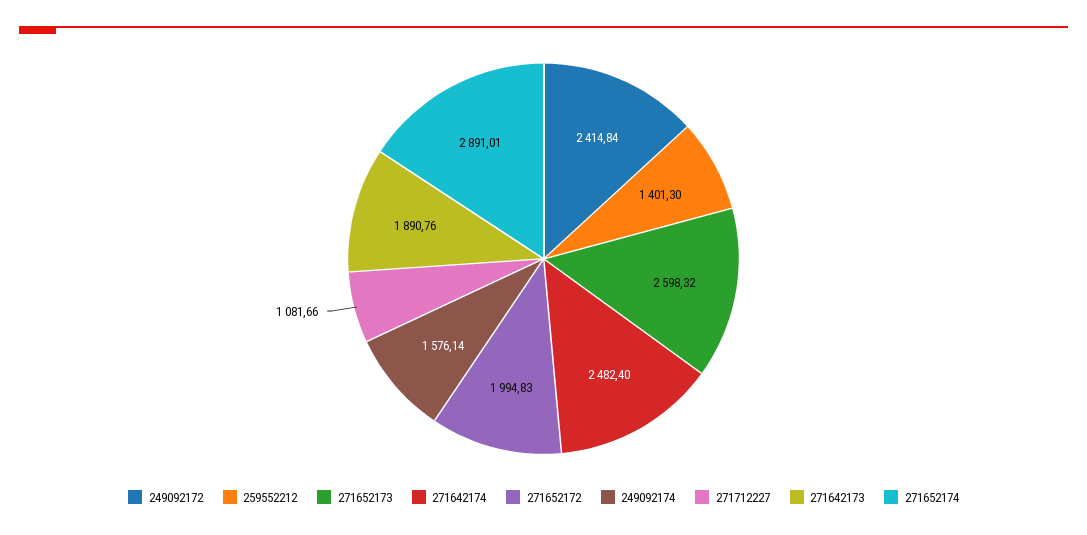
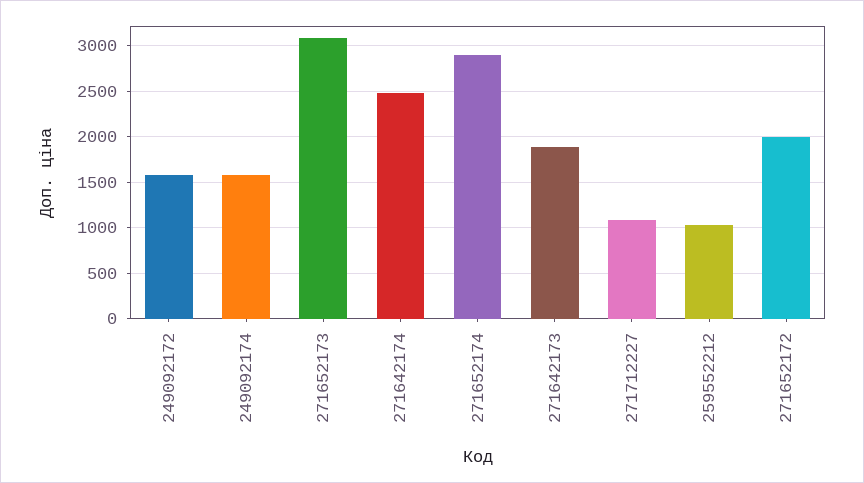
249092172: 2414.84 -> 1600
259552212: 1401.3 -> 1000
271652173: 2598.32 -> 3100

